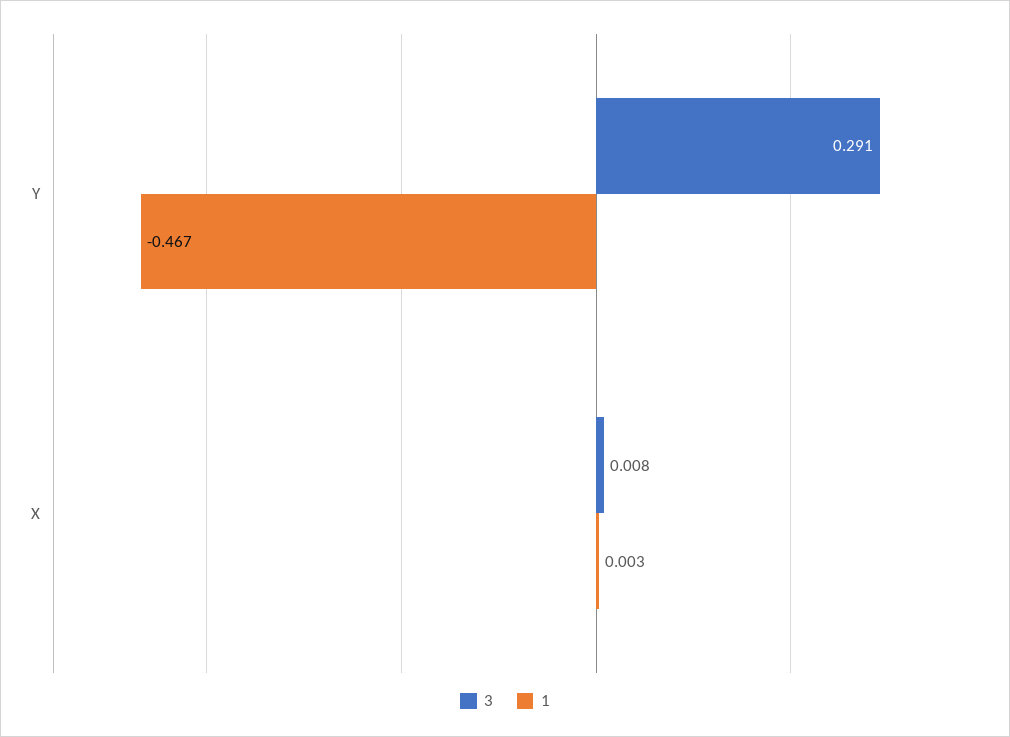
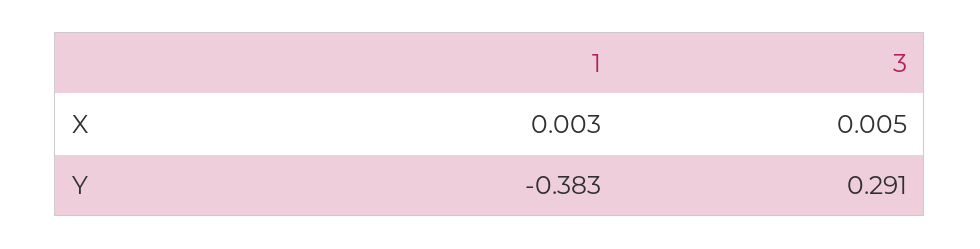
1, Y: -0.467 -> -0.383
3, X: 0.008 -> 0.005

